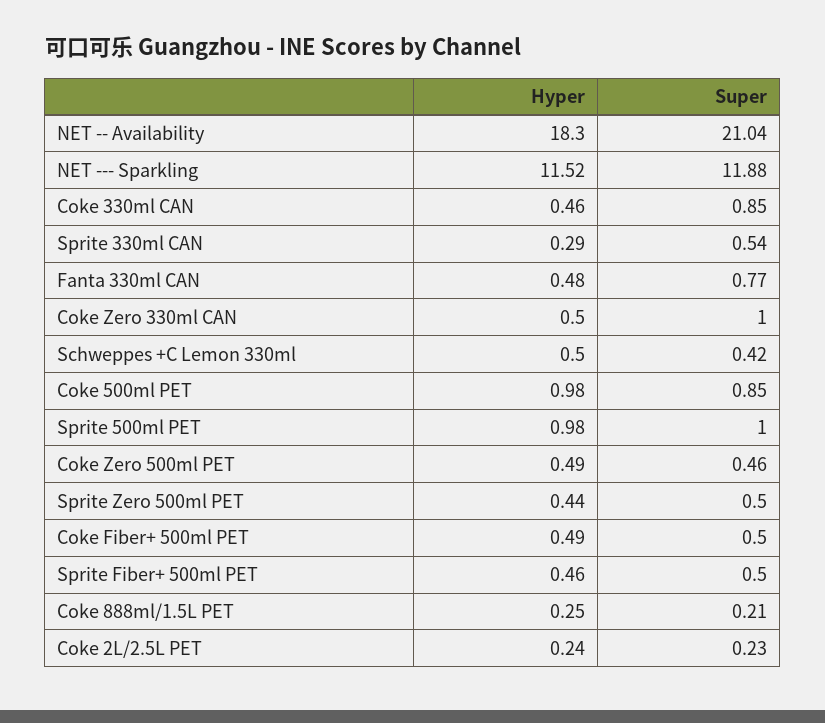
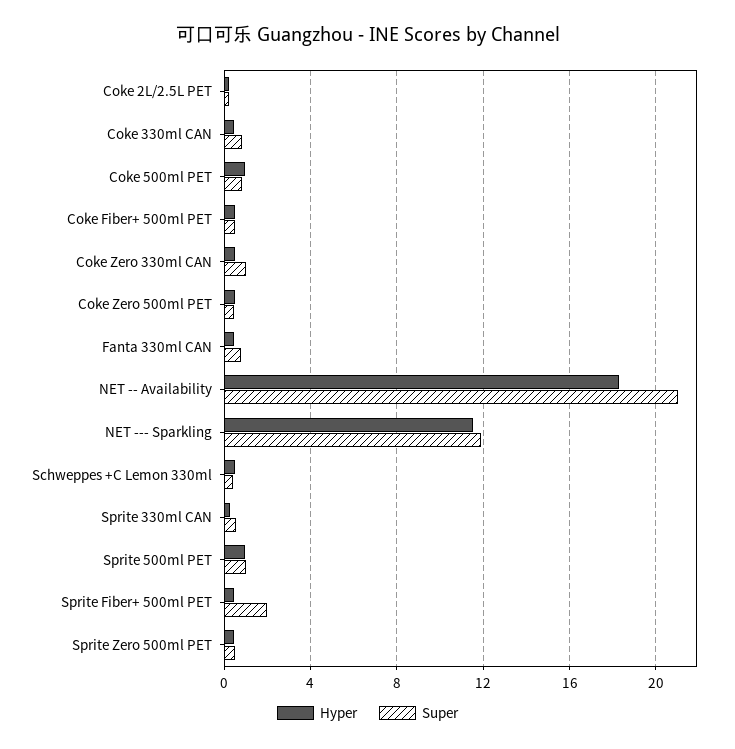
Super, Sprite Fiber+ 500ml PET: 0.5 -> 2
Hyper, Coke 888ml/1.5L PET: 0.25 -> none
Super, Coke 888ml/1.5L PET: 0.21 -> none

